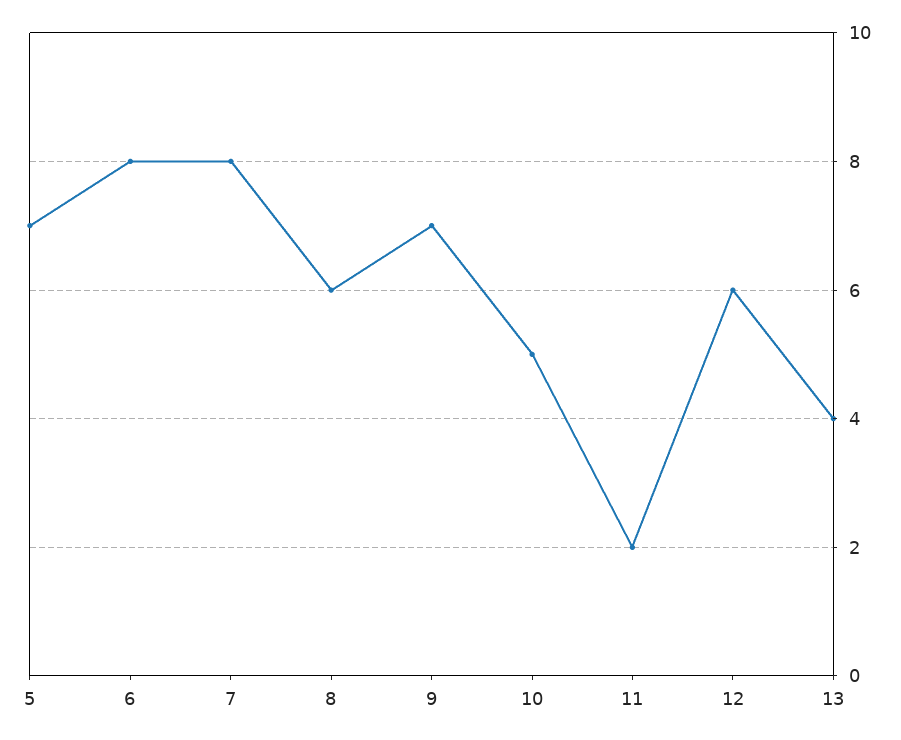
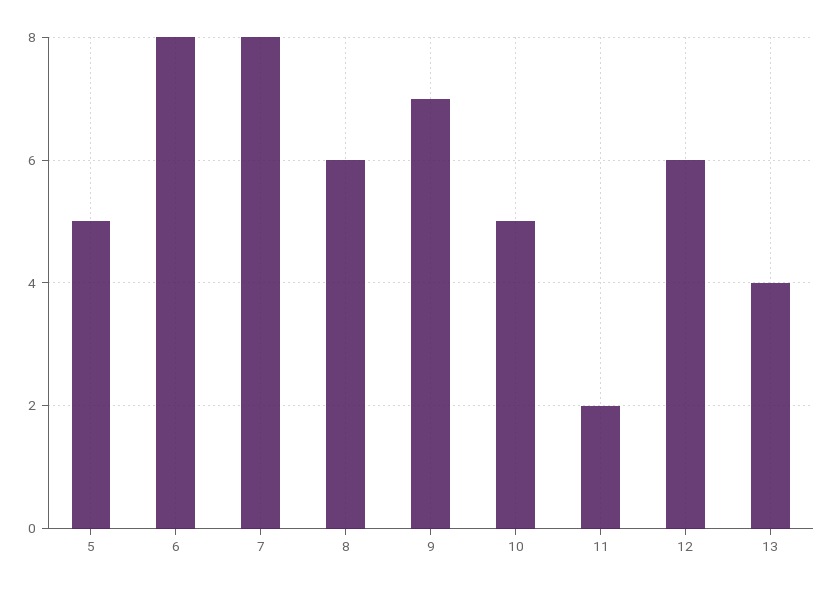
5: 7 -> 5

